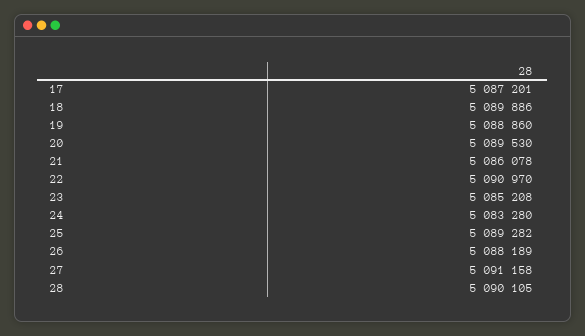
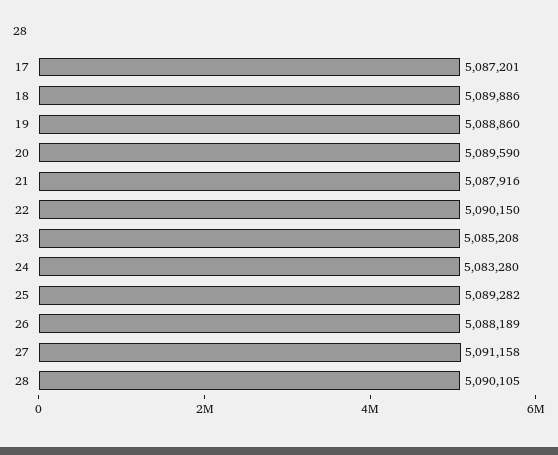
20: 5089530 -> 5089590
21: 5086078 -> 5087916
22: 5090970 -> 5090150

